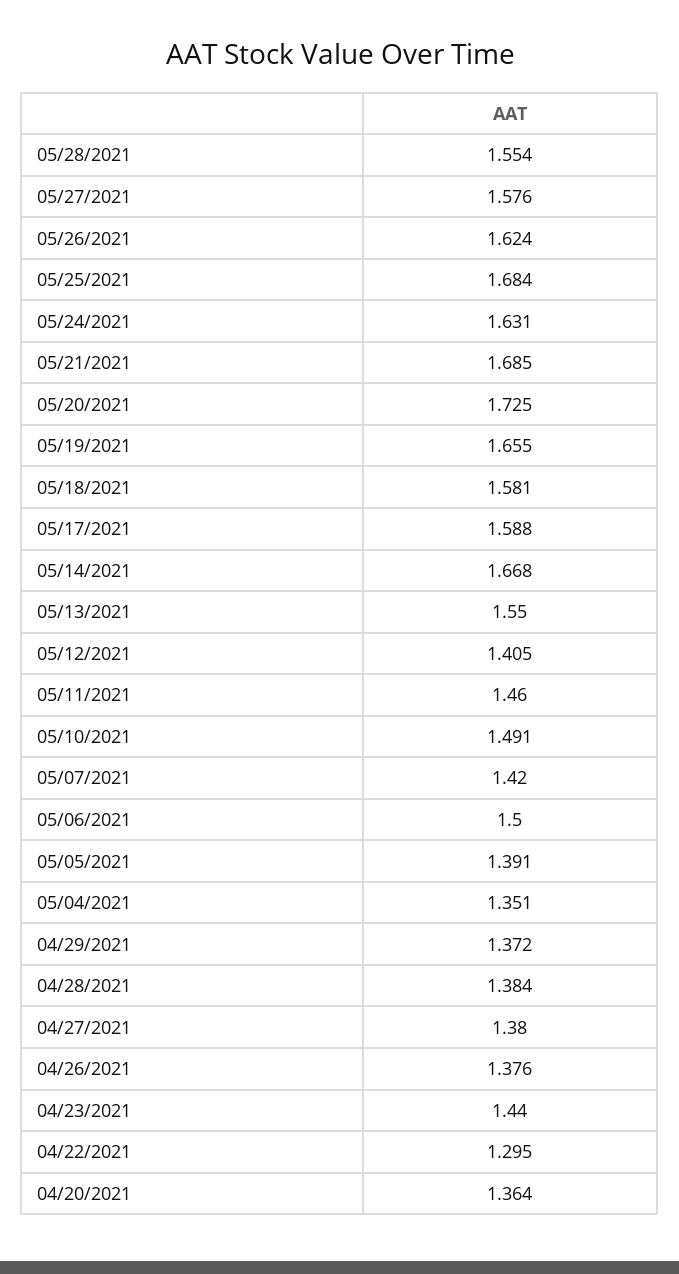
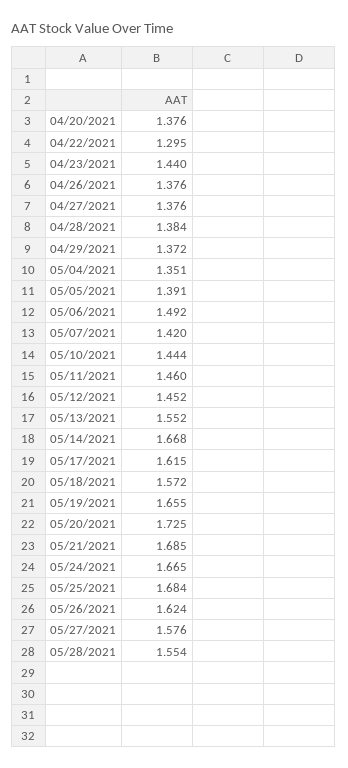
05/24/2021: 1.631 -> 1.665
05/18/2021: 1.581 -> 1.572
05/17/2021: 1.588 -> 1.615
05/13/2021: 1.55 -> 1.552
05/12/2021: 1.405 -> 1.452
05/10/2021: 1.491 -> 1.444
05/06/2021: 1.5 -> 1.492
04/27/2021: 1.38 -> 1.376
04/20/2021: 1.364 -> 1.376

